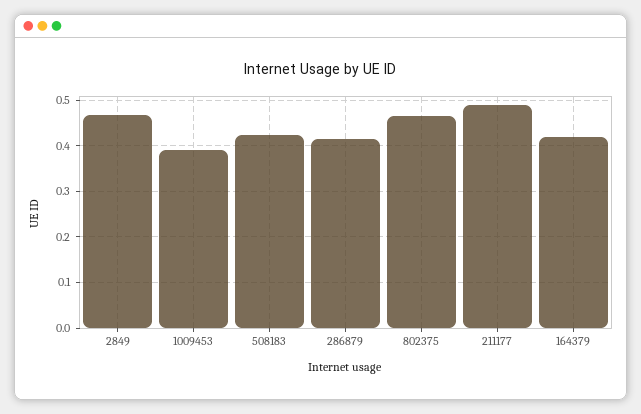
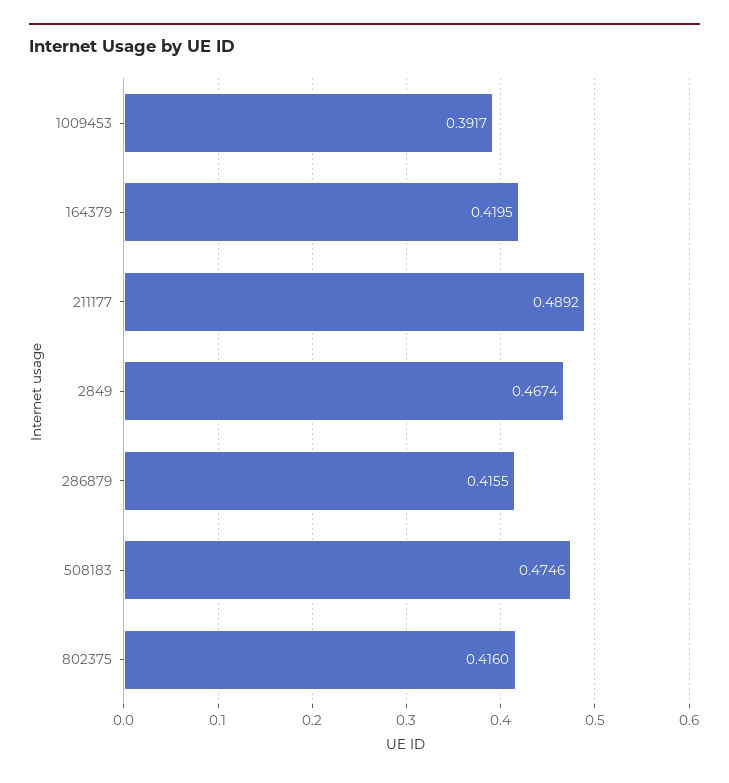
508183: 0.42 -> 0.4746
802375: 0.46 -> 0.416

